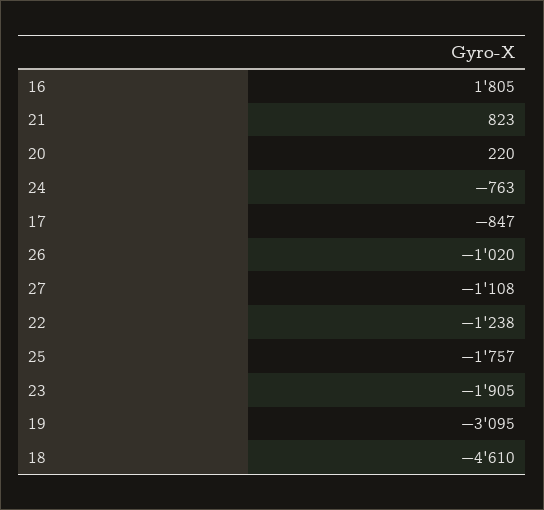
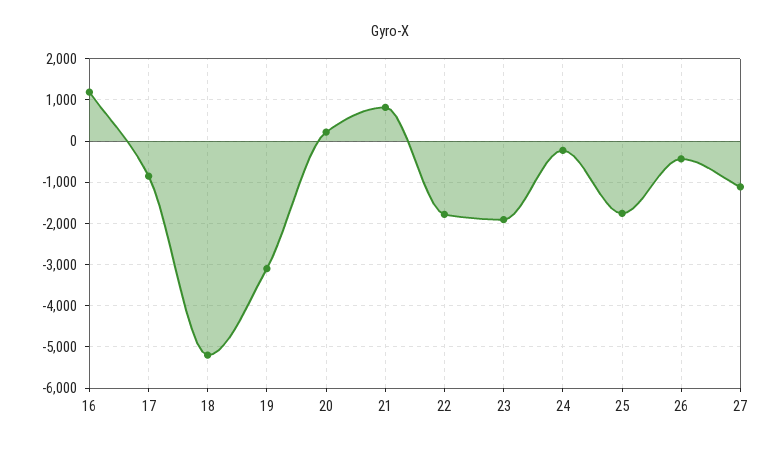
16: 1805 -> 1200
24: -763 -> -200
26: -1020 -> -400
22: -1238 -> -1800
18: -4610 -> -5200

